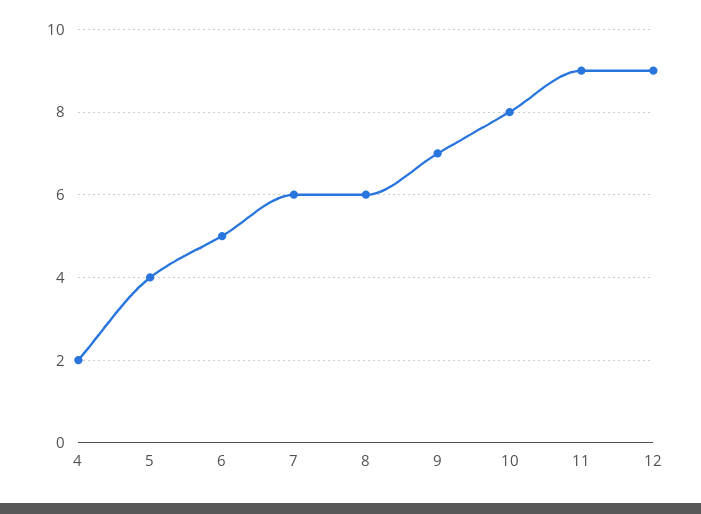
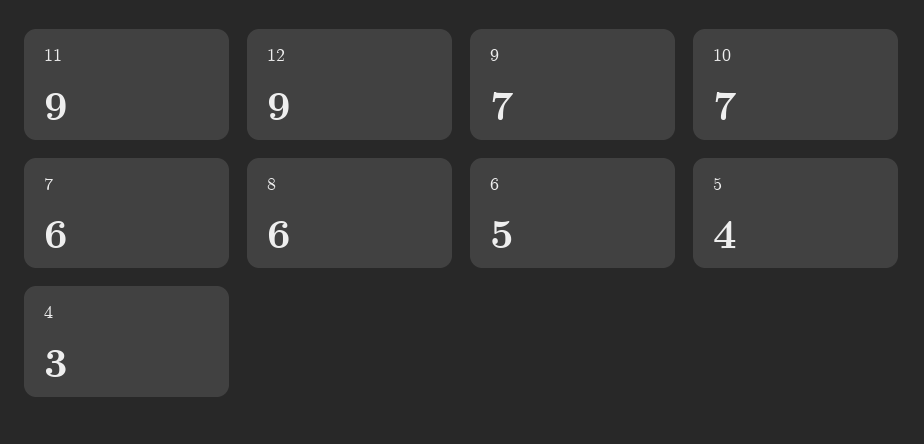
4: 2 -> 3
10: 8 -> 7

